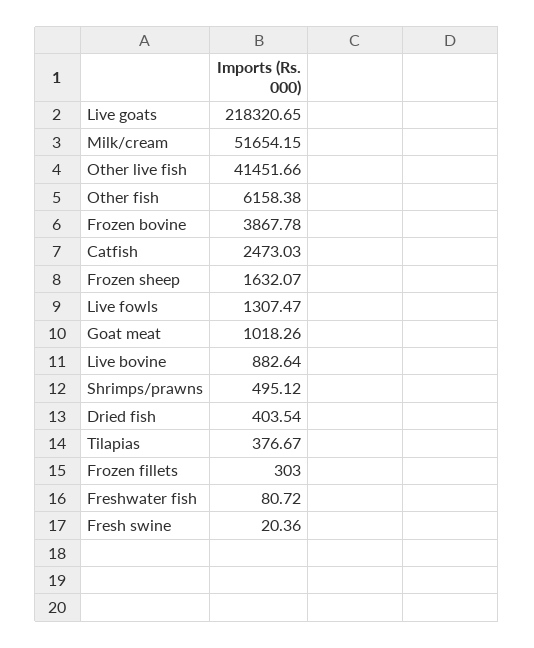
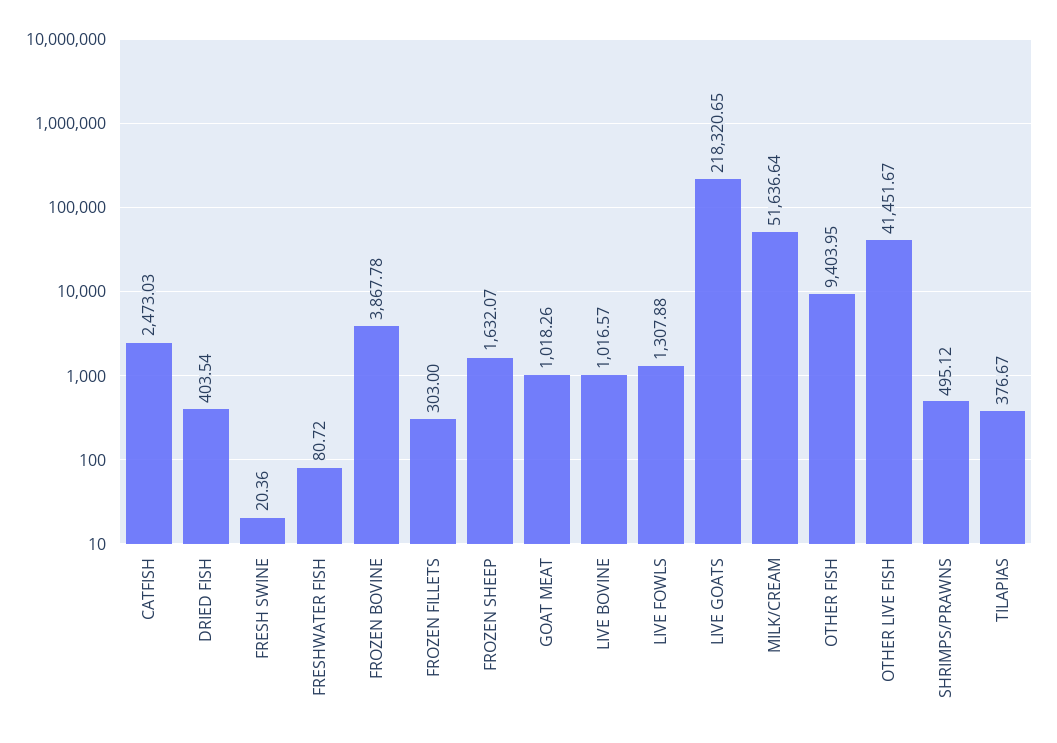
Milk/cream: 51654.15 -> 51636.64
Other live fish: 41451.66 -> 41451.67
Other fish: 6158.38 -> 9403.95
Live fowls: 1307.47 -> 1307.88
Live bovine: 882.64 -> 1016.57

